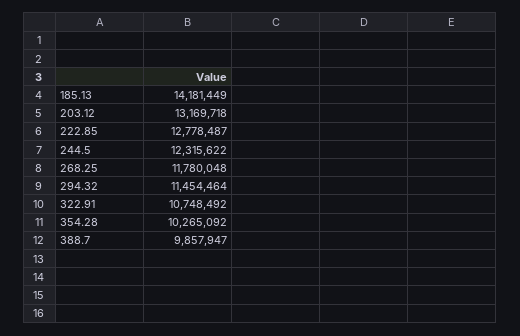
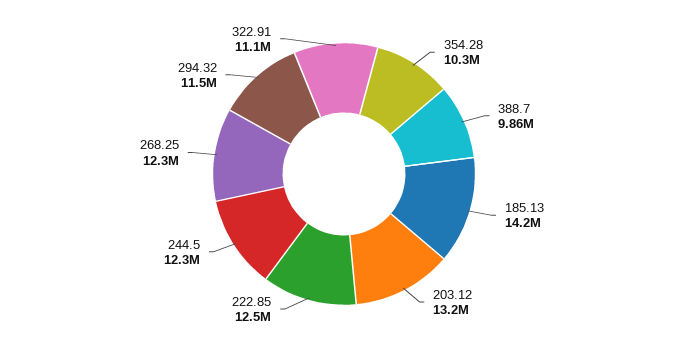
222.85: 12778487 -> 12500000
268.25: 11780048 -> 12300000
322.91: 10748492 -> 11100000

